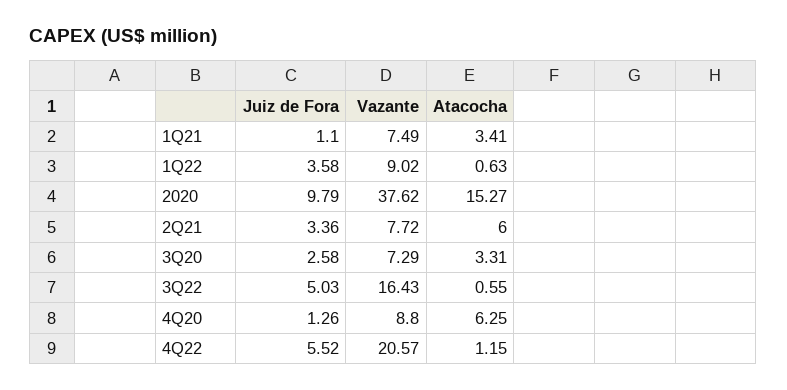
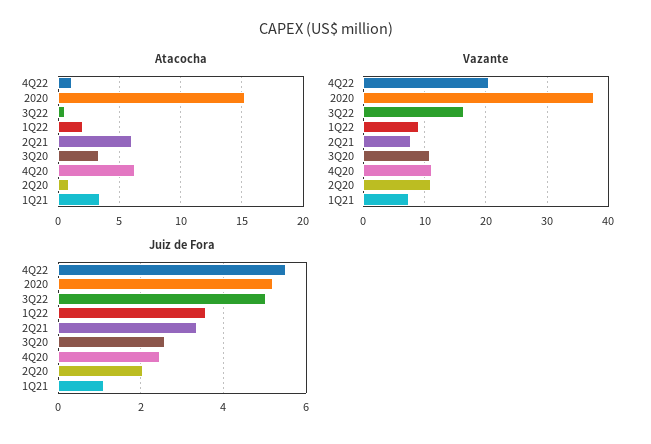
Atacocha, 1Q22: 0.63 -> 2
Juiz de Fora, 2020: 9.79 -> 5.2
Vazante, 3Q20: 7.29 -> 11
Juiz de Fora, 4Q20: 1.26 -> 2.4
Vazante, 4Q20: 8.8 -> 11
Atacocha, 2Q20: none -> 1
Vazante, 2Q20: none -> 11
Juiz de Fora, 2Q20: none -> 2

